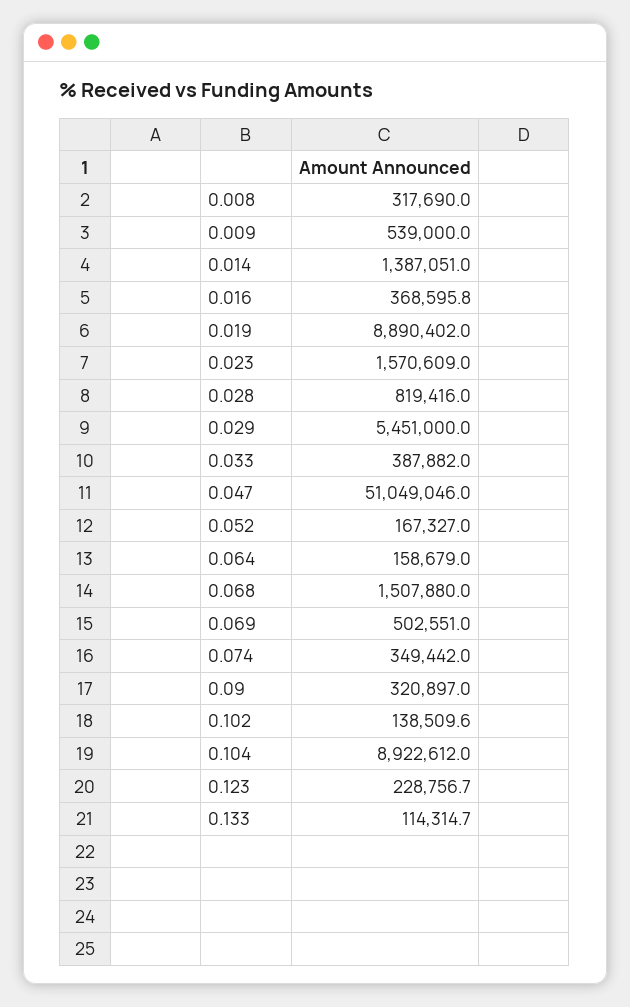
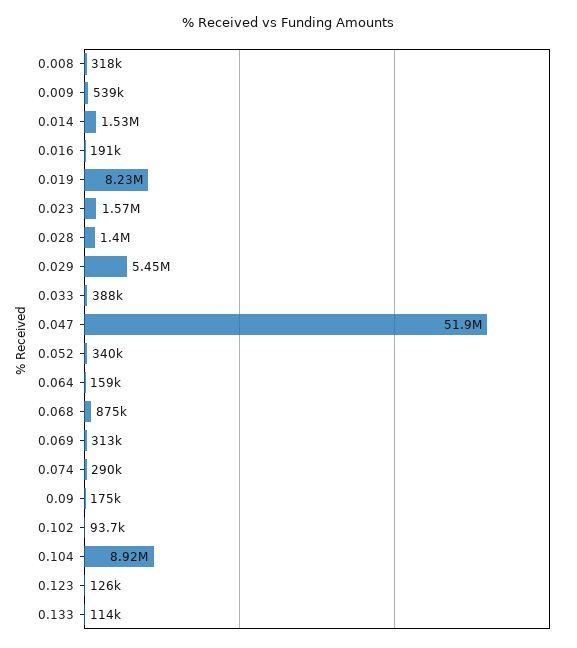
0.014: 1387051 -> 1530000
0.016: 368595.8 -> 191000
0.019: 8890402 -> 8230000
0.028: 819416 -> 1400000
0.047: 51049046 -> 51900000
0.052: 167327 -> 340000
0.068: 1507880 -> 875000
0.069: 502551 -> 313000
0.074: 349442 -> 290000
0.09: 320897 -> 175000
0.102: 138509.6 -> 93700
0.123: 228756.7 -> 126000

